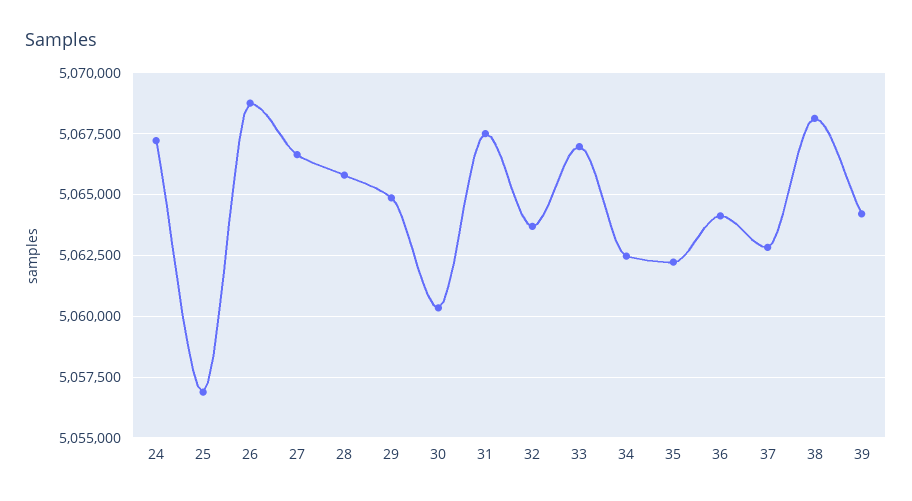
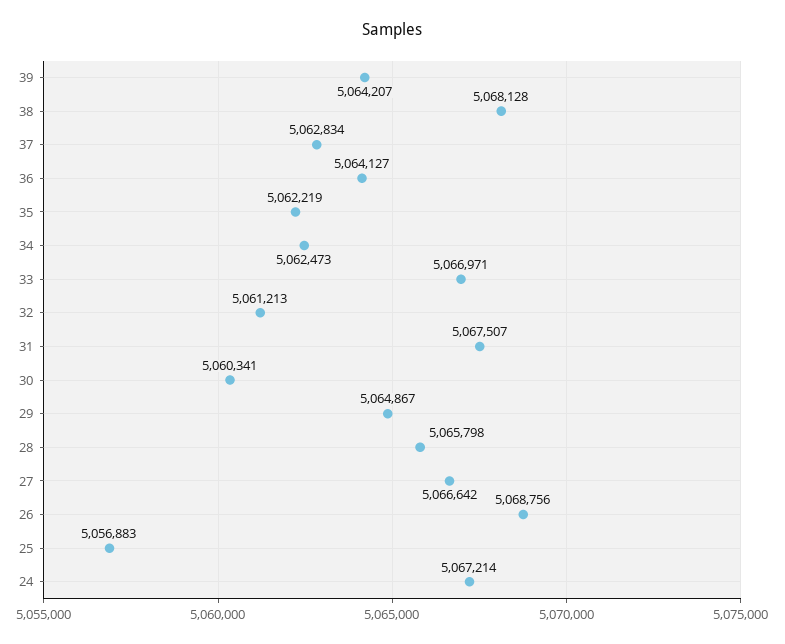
32: 5063750 -> 5061213

